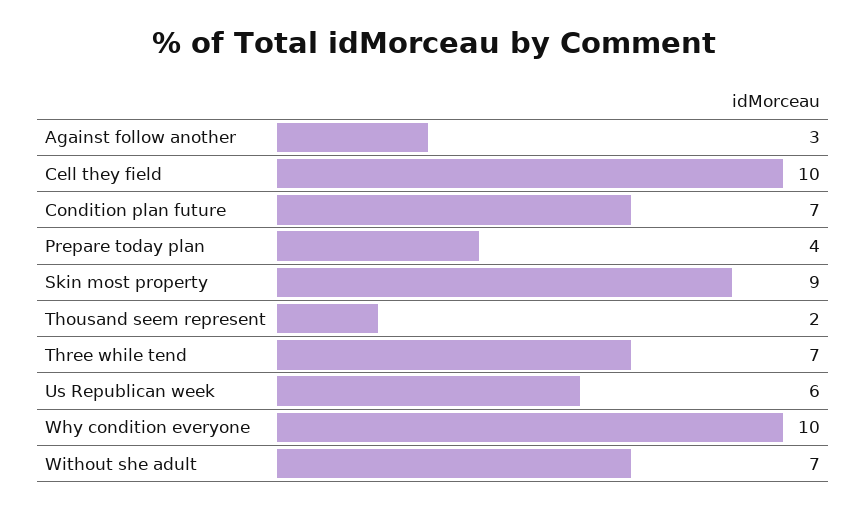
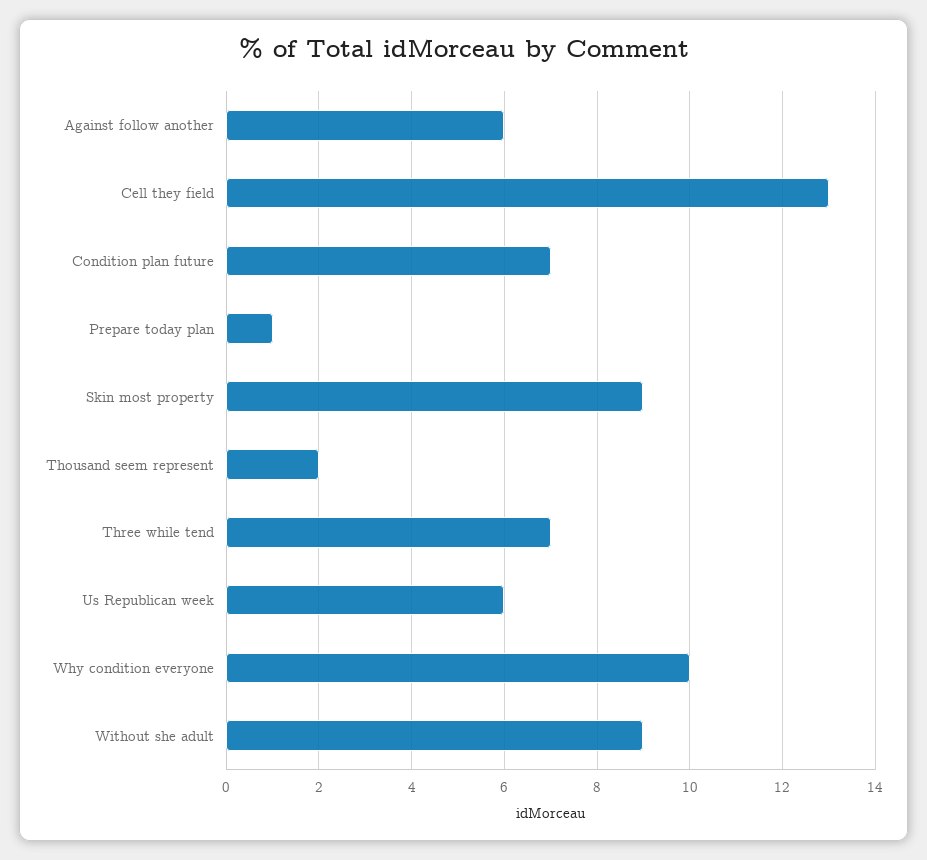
Against follow another: 3 -> 6
Cell they field: 10 -> 13
Prepare today plan: 4 -> 1
Without she adult: 7 -> 9

